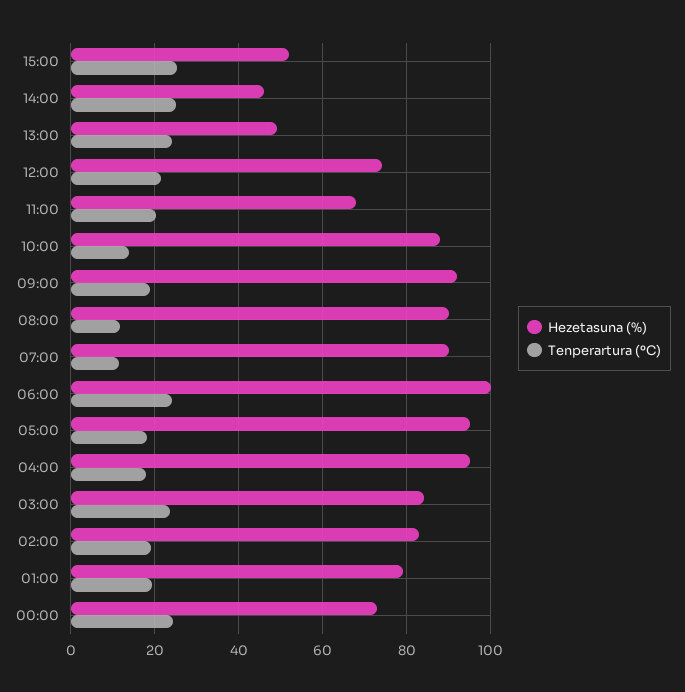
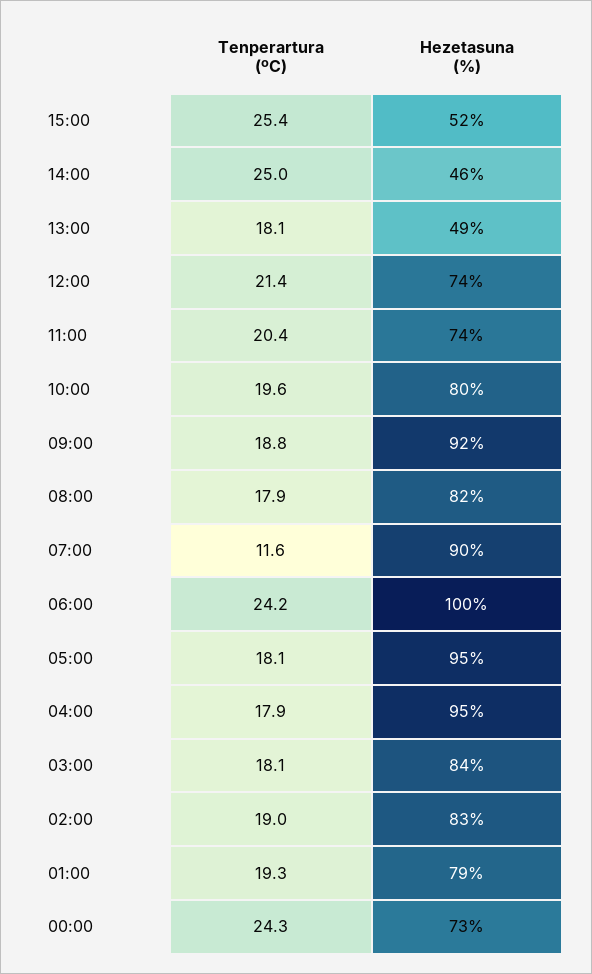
Tenperartura (ºC), 13:00: 24 -> 18.1
Hezetasuna (%), 11:00: 68 -> 74
Hezetasuna (%), 10:00: 88 -> 80
Tenperartura (ºC), 10:00: 14 -> 19.6
Hezetasuna (%), 08:00: 90 -> 82
Tenperartura (ºC), 08:00: 12 -> 17.9
Tenperartura (ºC), 03:00: 24 -> 18.1

